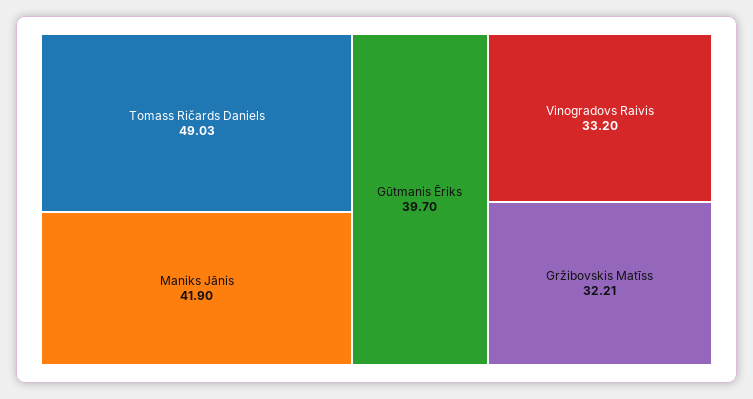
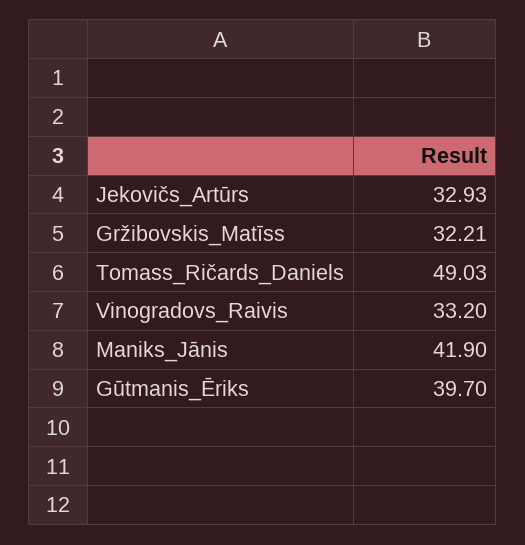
Jekovičs_Artūrs: none -> 32.93

